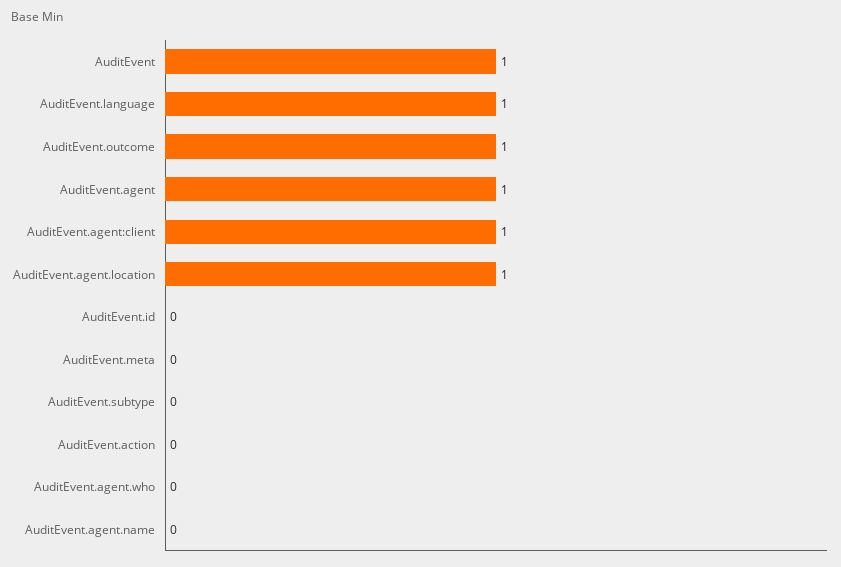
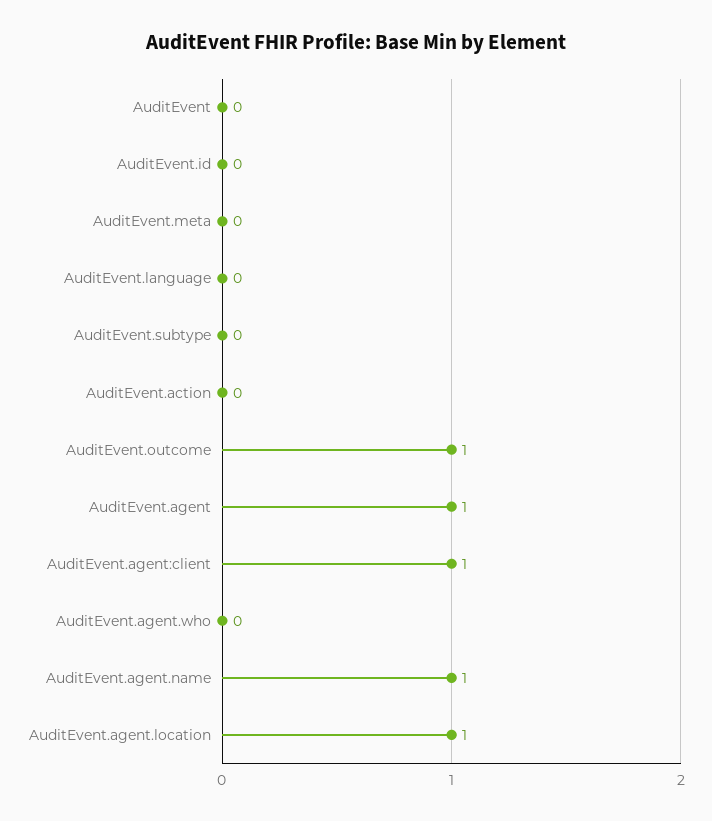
AuditEvent: 1 -> 0
AuditEvent.language: 1 -> 0
AuditEvent.agent.name: 0 -> 1

